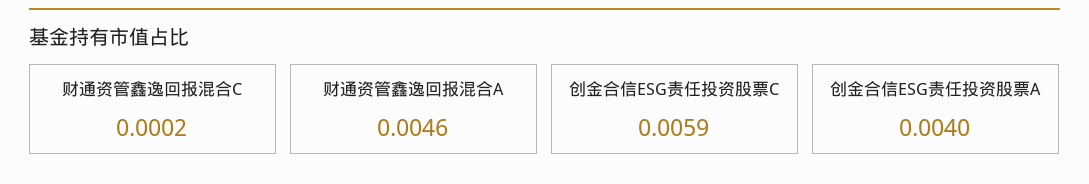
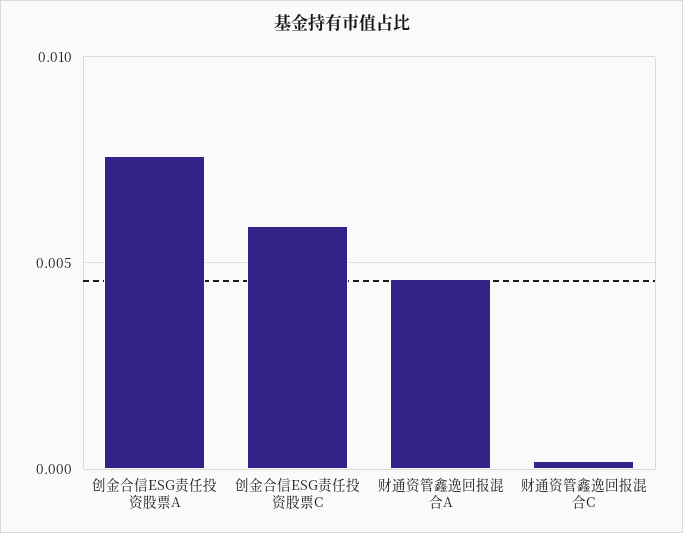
创金合信ESG责任投资股票A: 0.004 -> 0.0075

